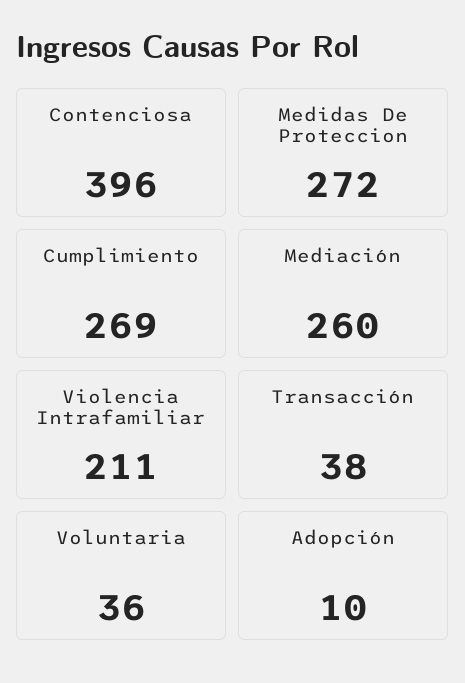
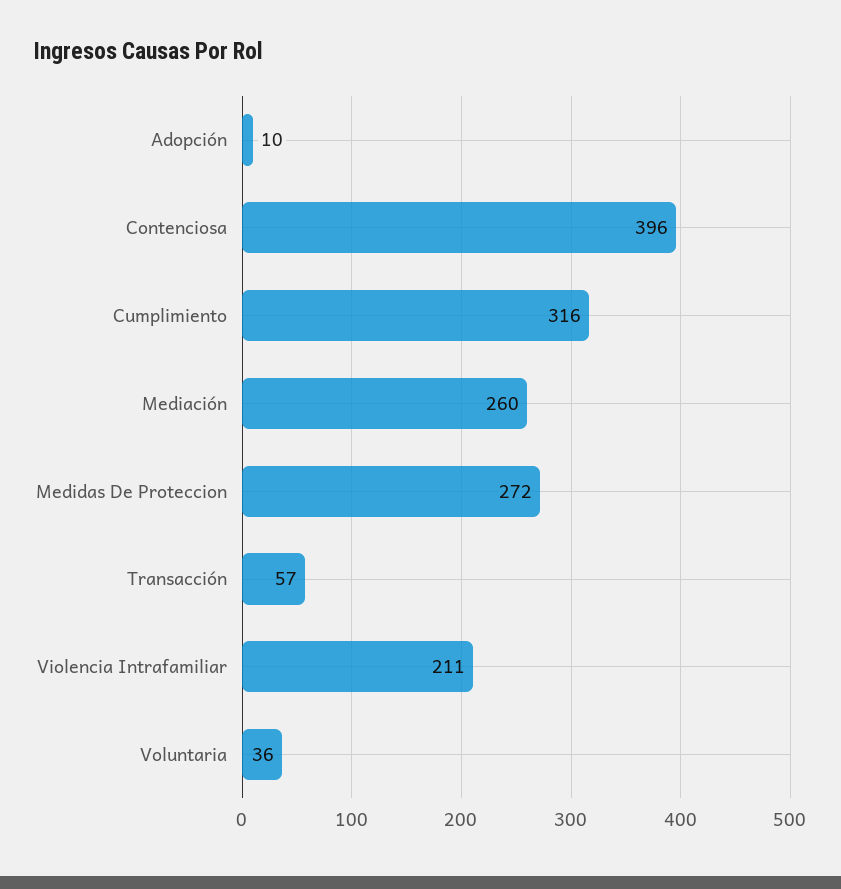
Cumplimiento: 269 -> 316
Transacción: 38 -> 57

